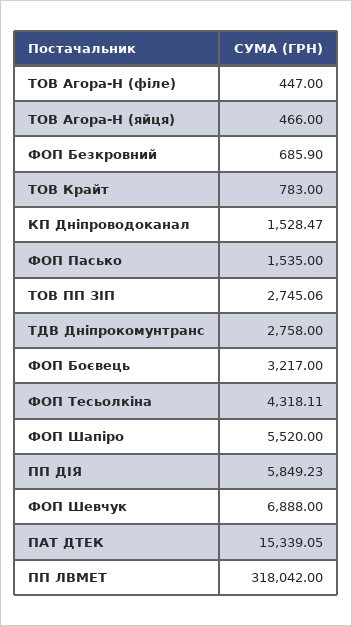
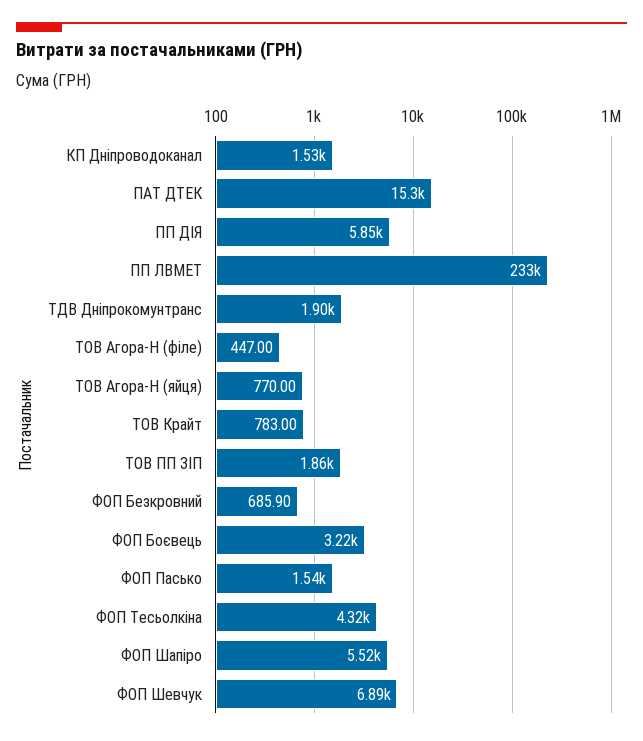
ТОВ Агора-Н (яйця): 466 -> 770
ТОВ ПП ЗІП: 2745.06 -> 1860
ТДВ Дніпрокомунтранс: 2758 -> 1900
ПП ЛВМЕТ: 318042 -> 233000

